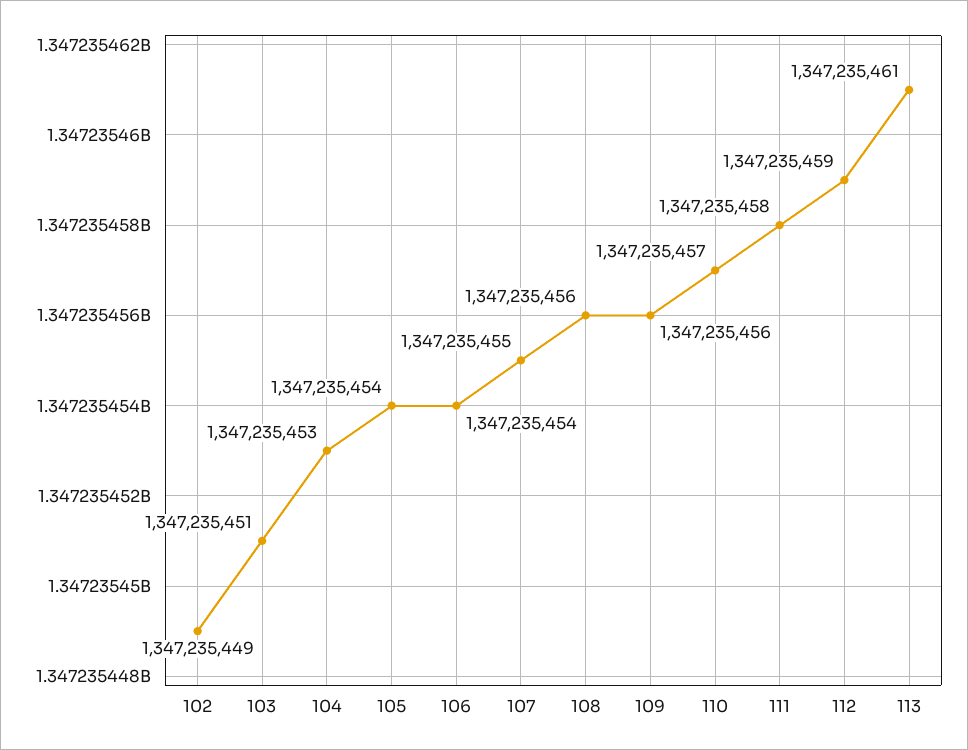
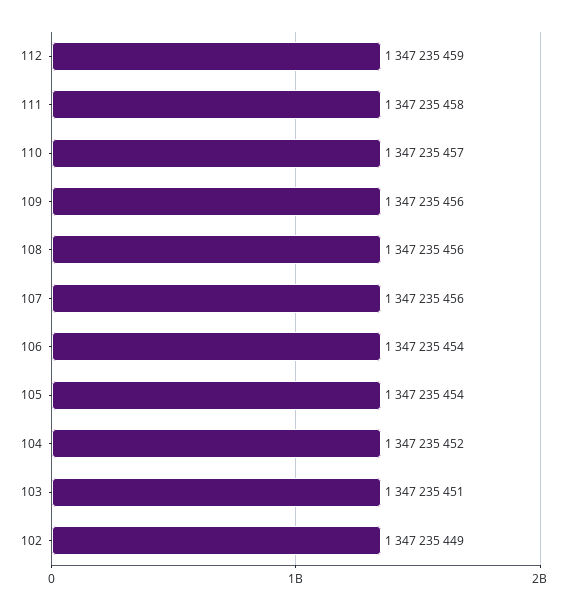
104: 1347235453 -> 1347235452
107: 1347235455 -> 1347235456
113: 1347235461 -> none

